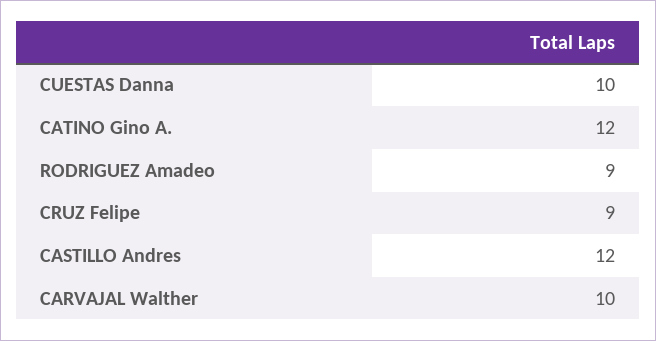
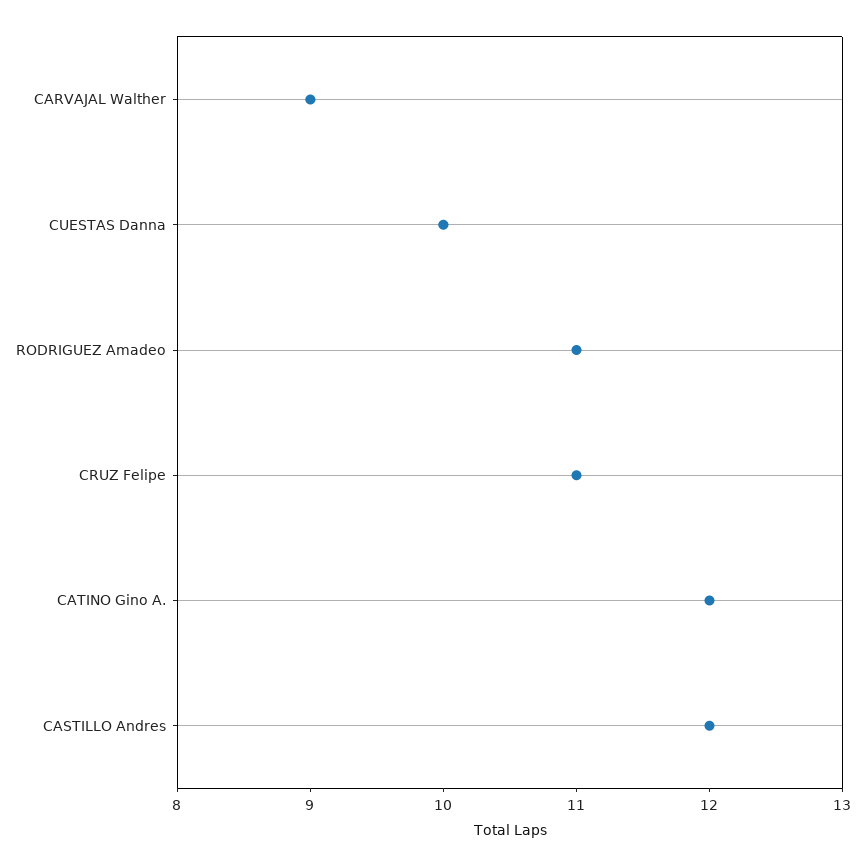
RODRIGUEZ Amadeo: 9 -> 11
CRUZ Felipe: 9 -> 11
CARVAJAL Walther: 10 -> 9

